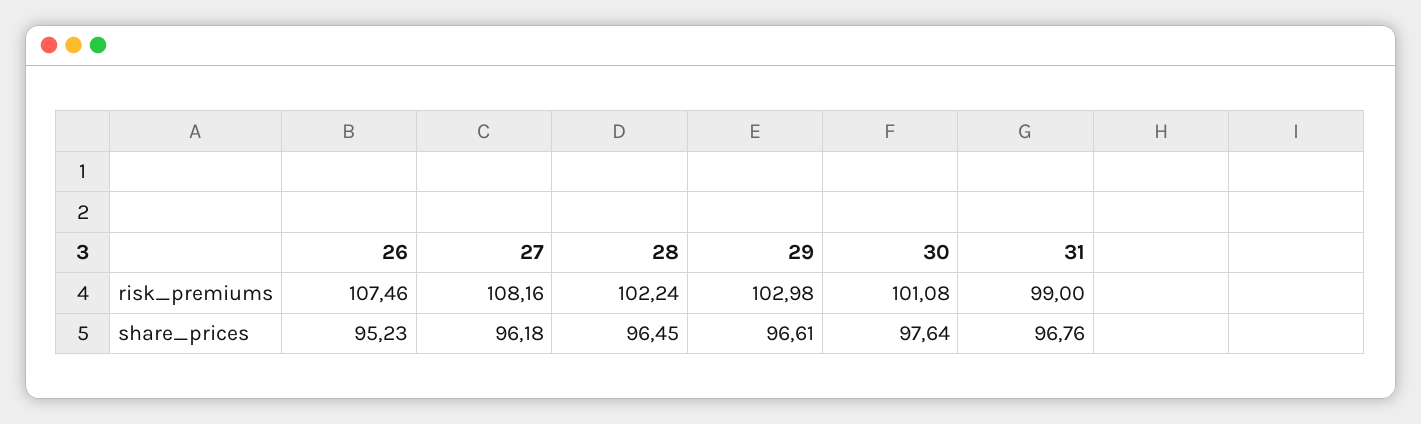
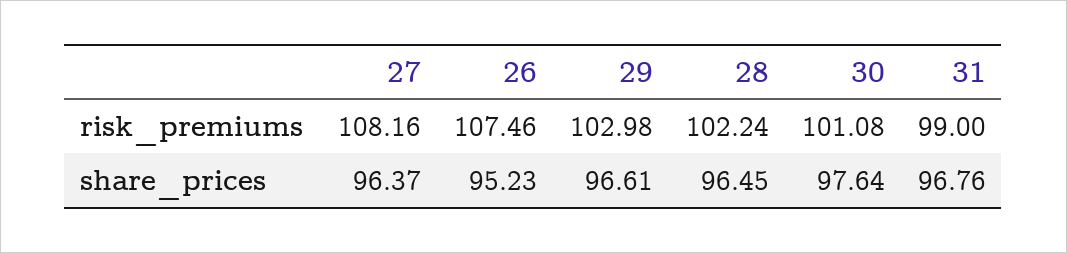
27, share_prices: 96.18 -> 96.37

